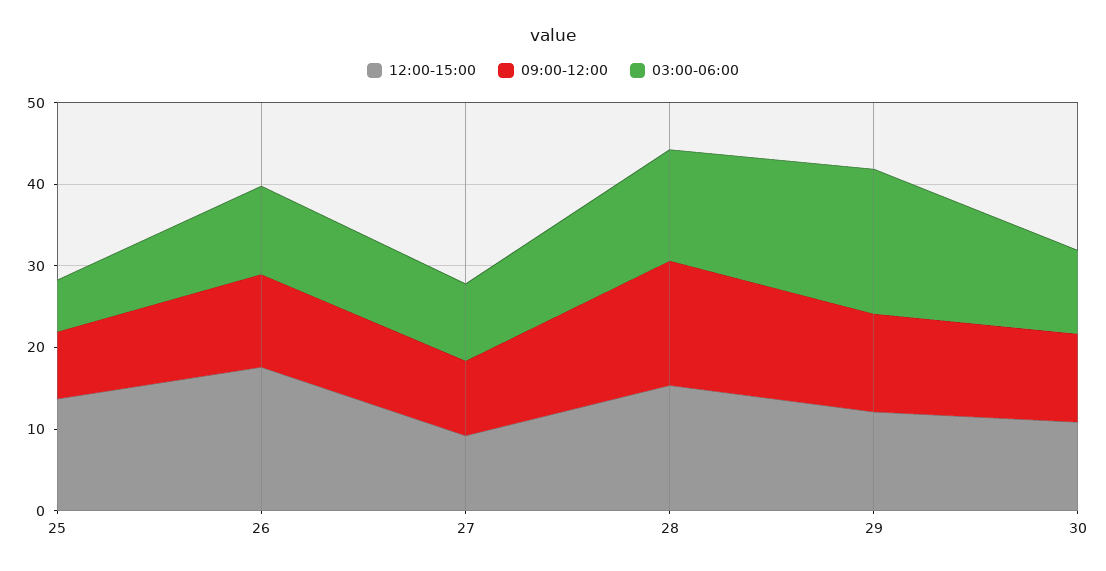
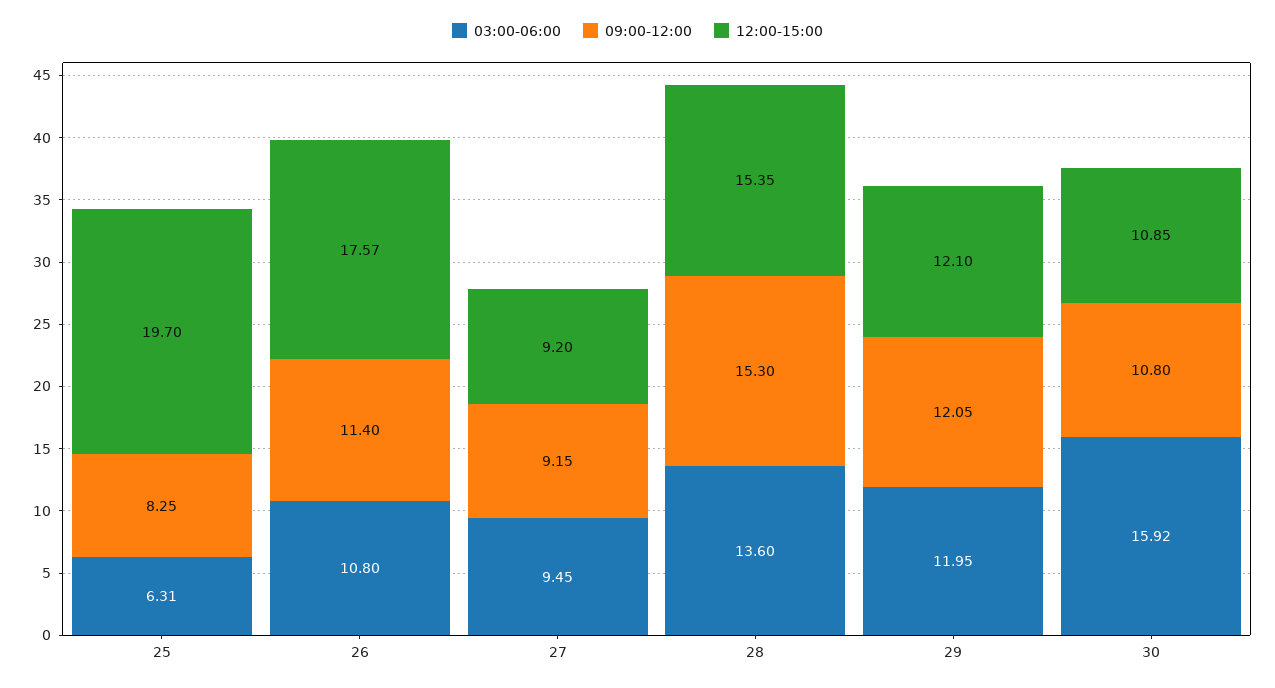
12:00-15:00, 25: 14 -> 19.7
03:00-06:00, 29: 18 -> 11.95
03:00-06:00, 30: 10 -> 15.92

